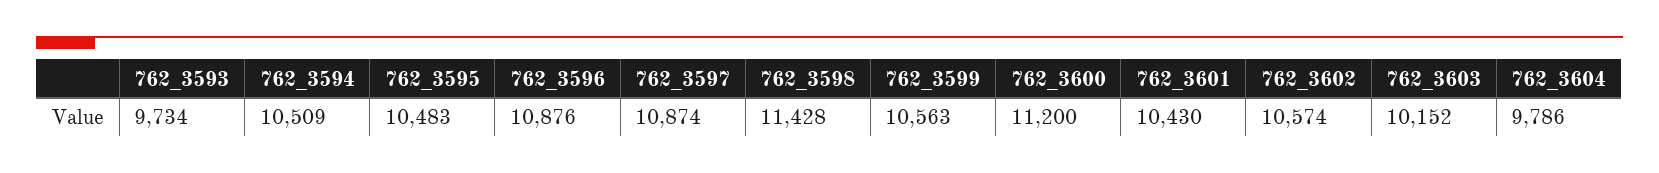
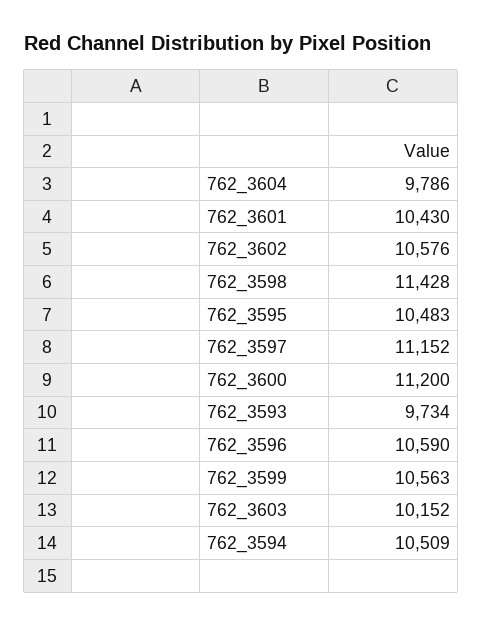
762_3596: 10876 -> 10590
762_3597: 10874 -> 11152
762_3602: 10574 -> 10576

